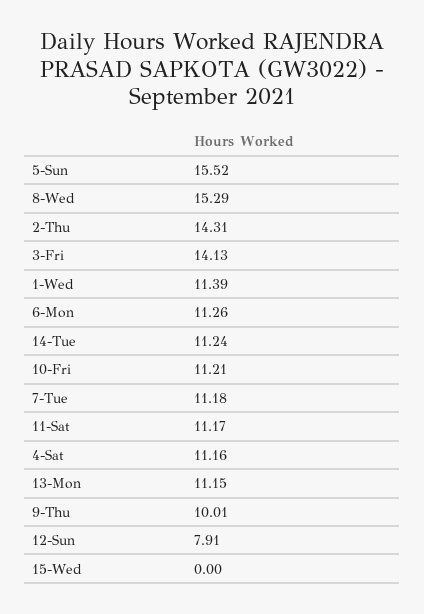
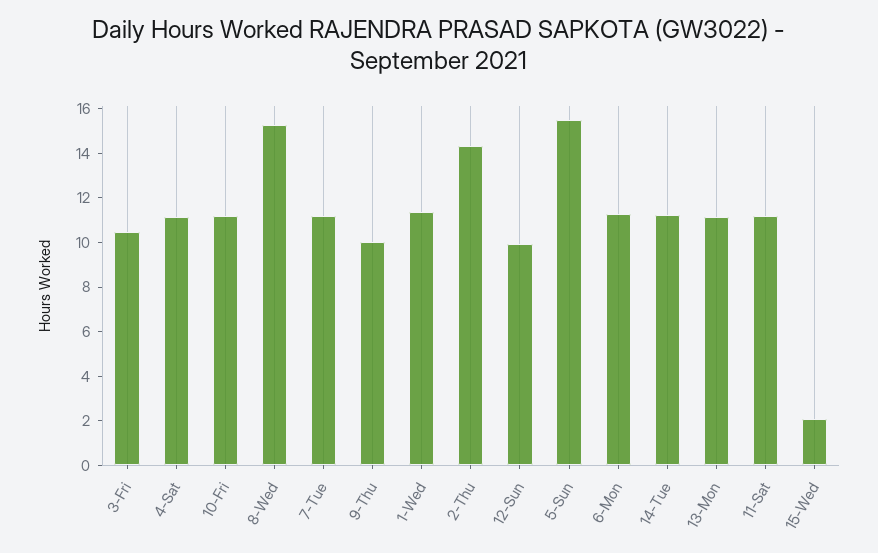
3-Fri: 14.13 -> 10.5
12-Sun: 7.91 -> 10
15-Wed: 0 -> 2

